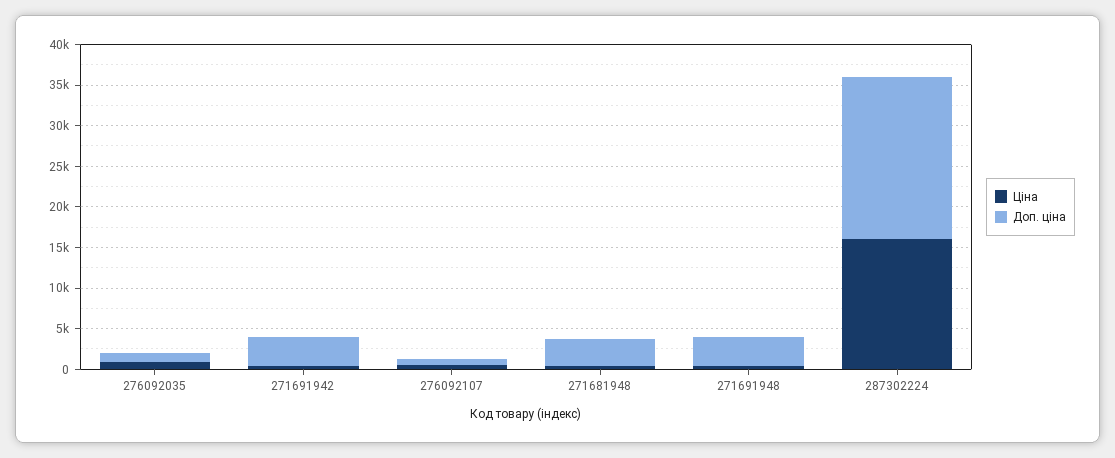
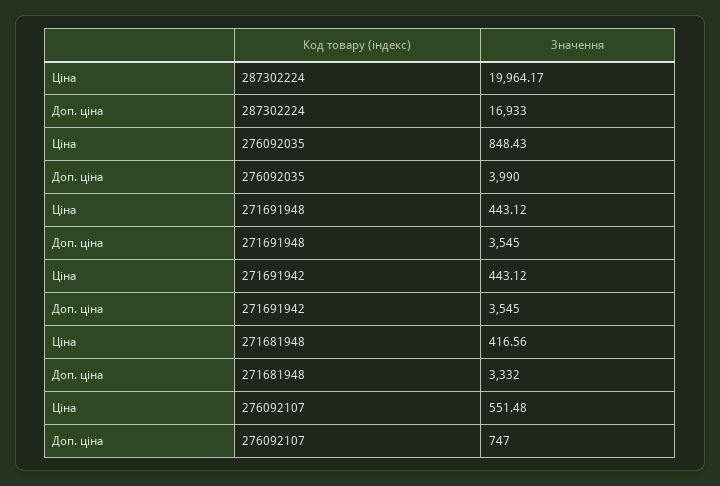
Доп. ціна, 276092035: 1000 -> 3990
Ціна, 287302224: 16000 -> 19964.17
Доп. ціна, 287302224: 20000 -> 16933

